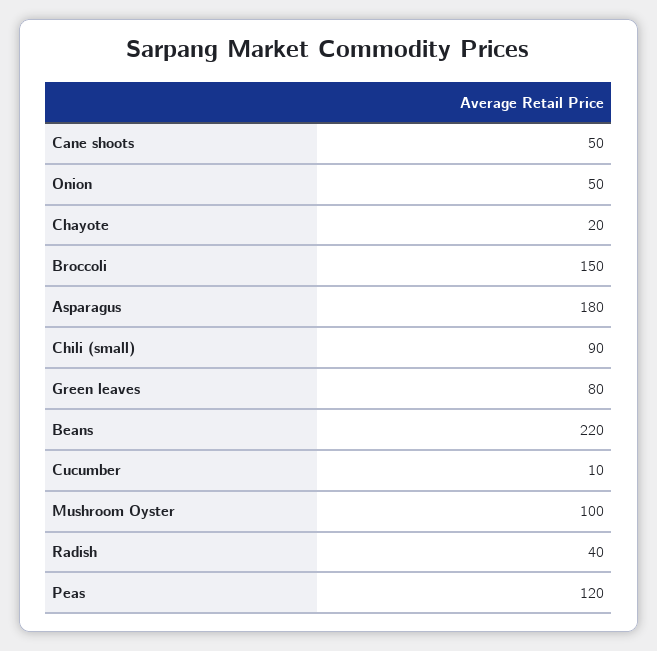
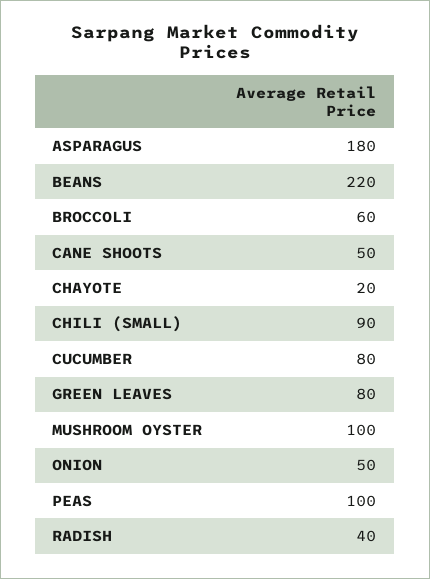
Broccoli: 150 -> 60
Cucumber: 10 -> 80
Peas: 120 -> 100

